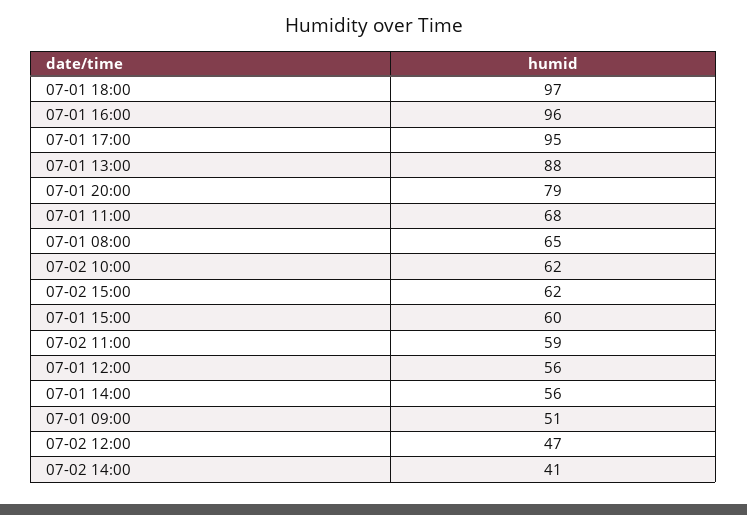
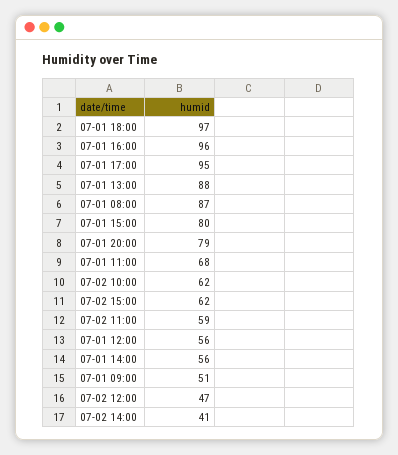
07-01 08:00: 65 -> 87
07-01 15:00: 60 -> 80

